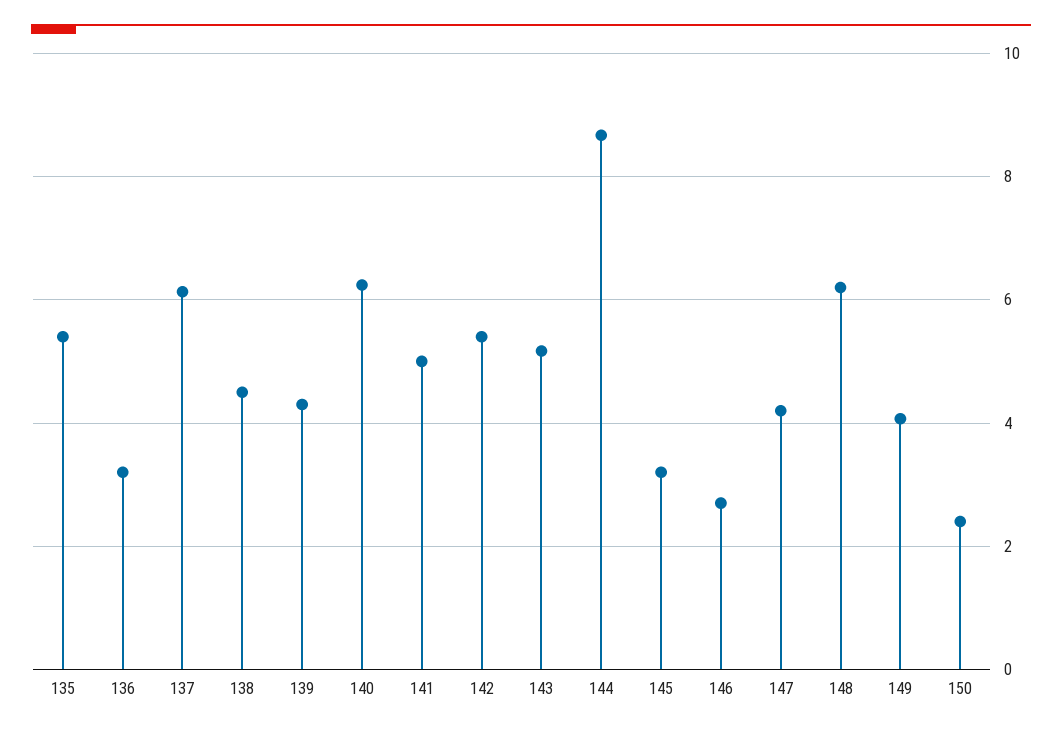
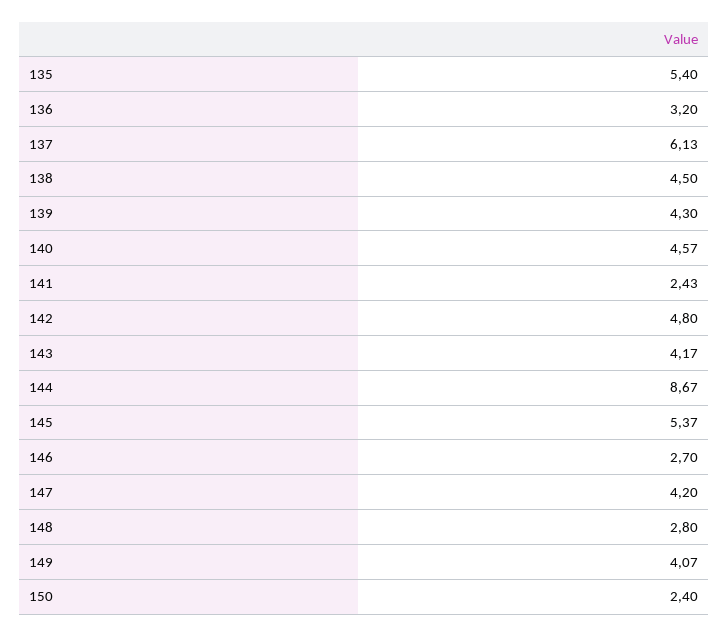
140: 6.2 -> 4.57
141: 5 -> 2.43
142: 5.4 -> 4.8
143: 5.2 -> 4.17
145: 3.2 -> 5.37
148: 6.2 -> 2.8

